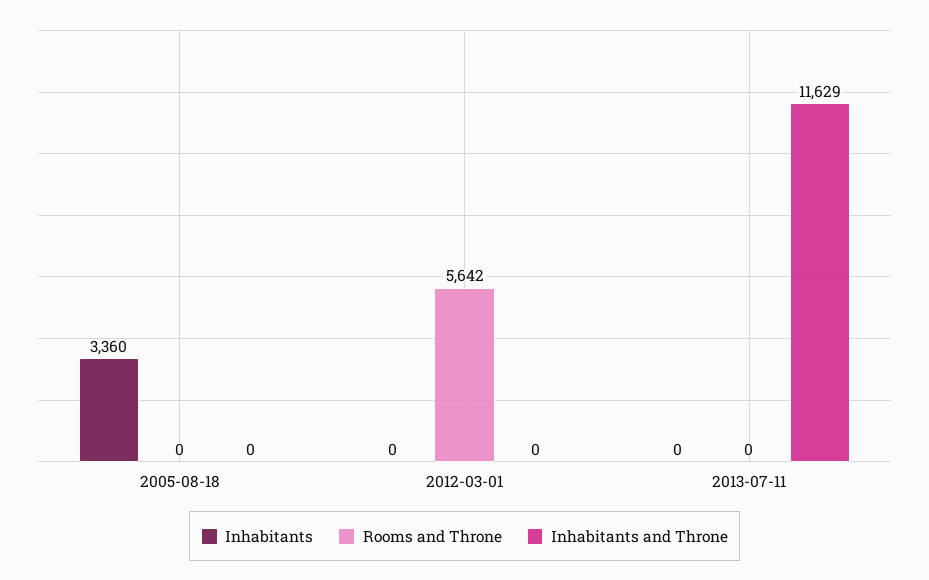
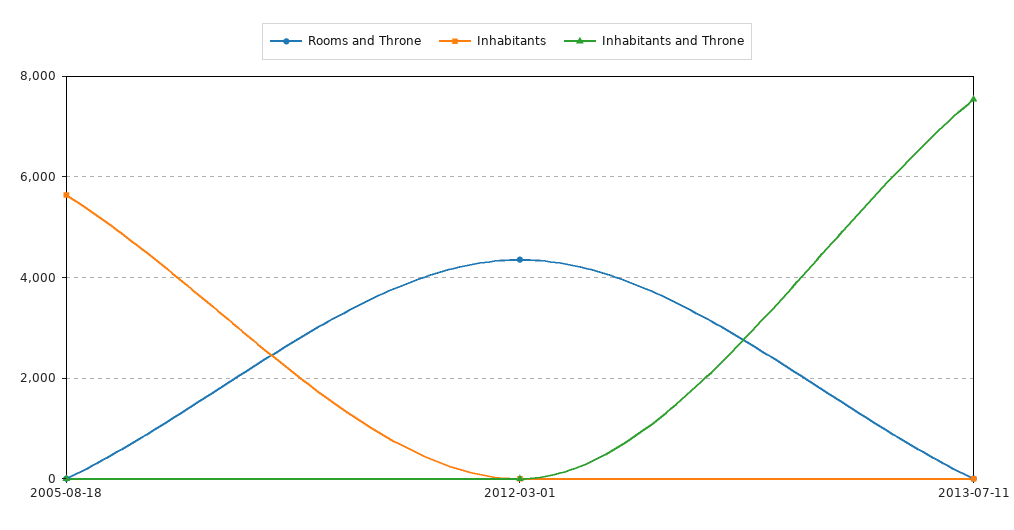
Inhabitants, 2005-08-18: 3360 -> 5600
Rooms and Throne, 2012-03-01: 5642 -> 4400
Inhabitants and Throne, 2013-07-11: 11629 -> 7600

